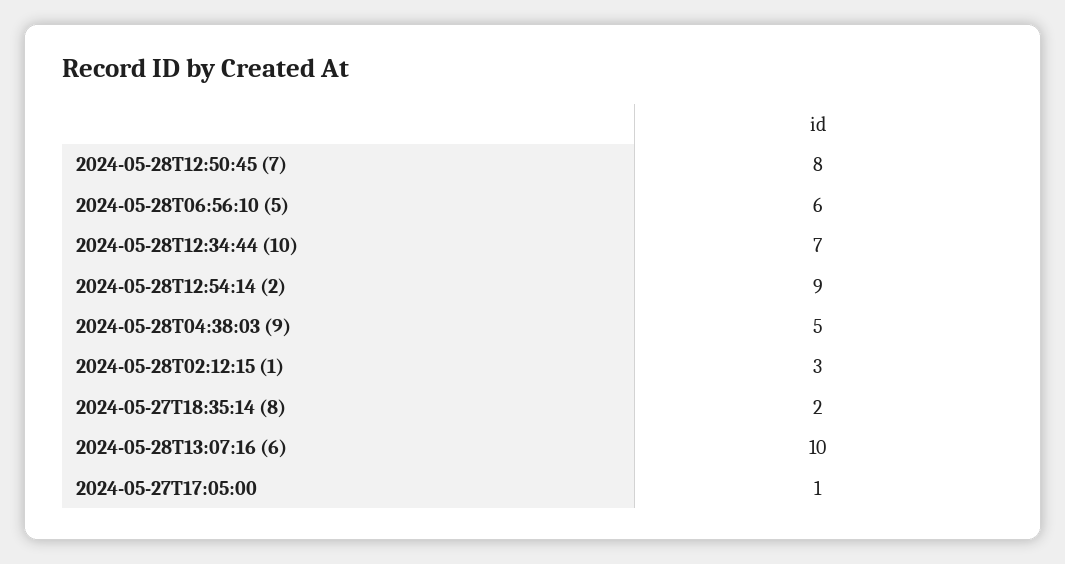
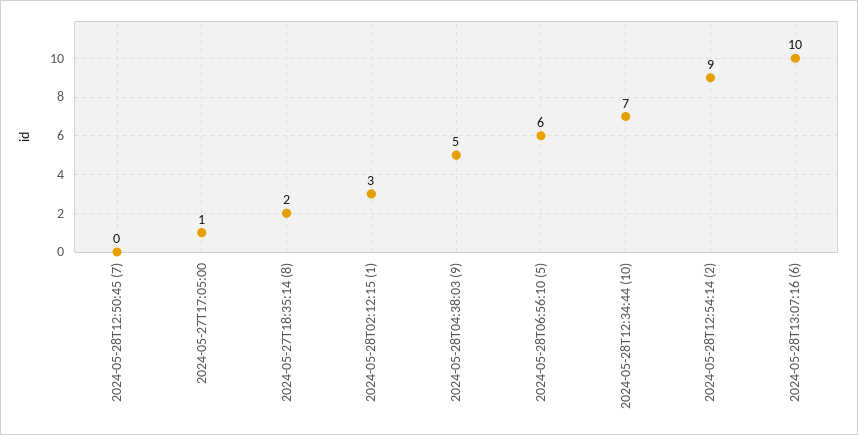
2024-05-28T12:50:45 (7): 8 -> 0

